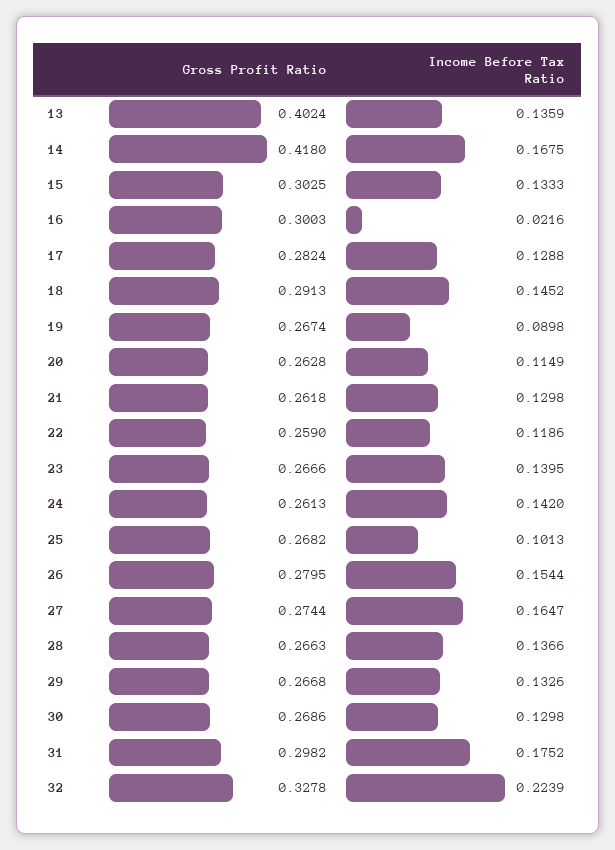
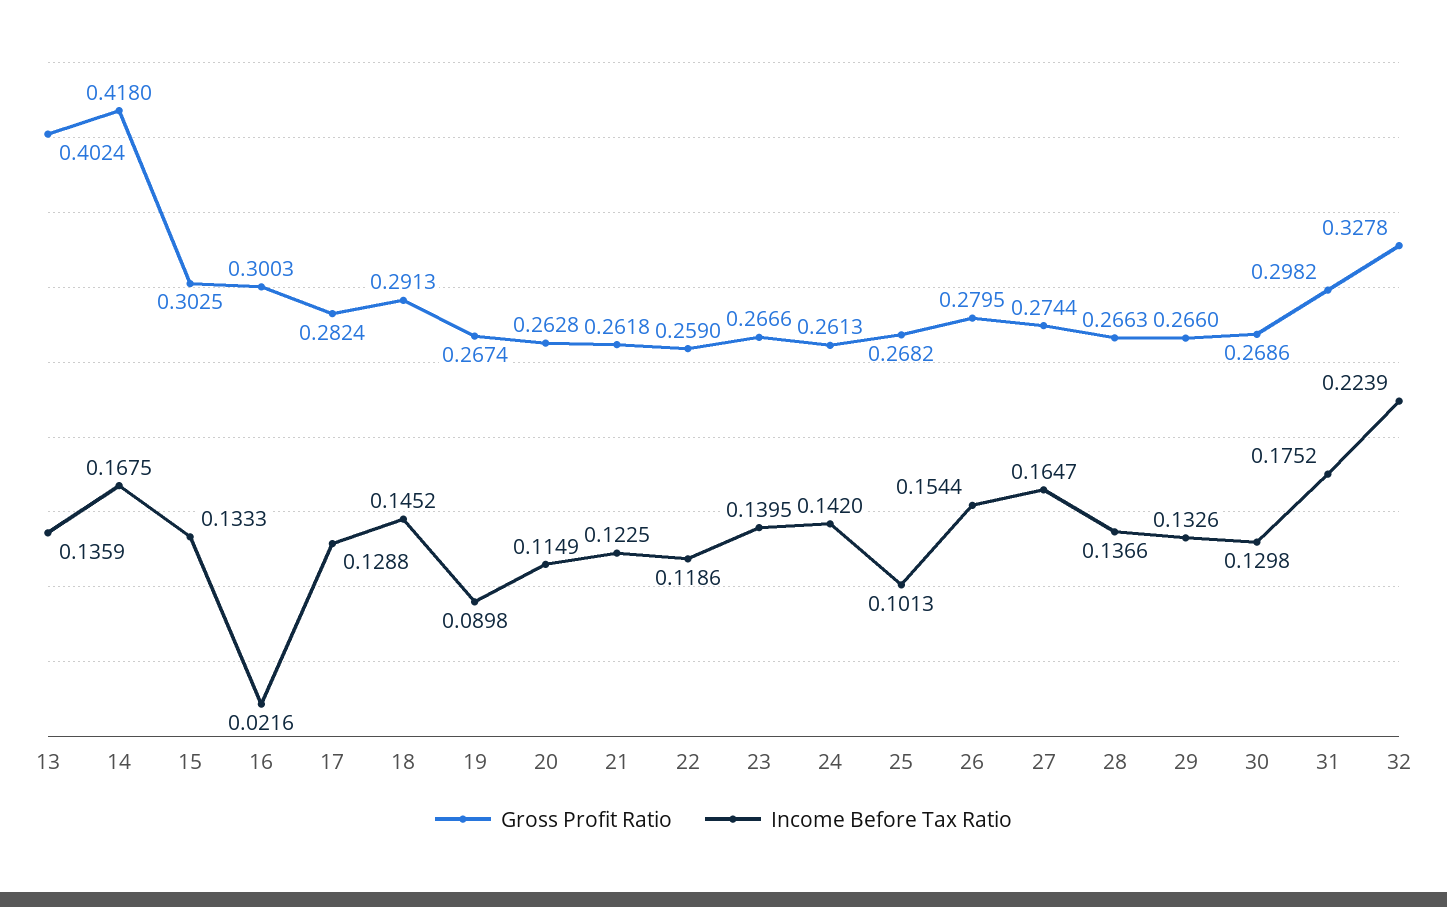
Income Before Tax Ratio, 21: 0.1298 -> 0.1225
Gross Profit Ratio, 29: 0.2668 -> 0.266

